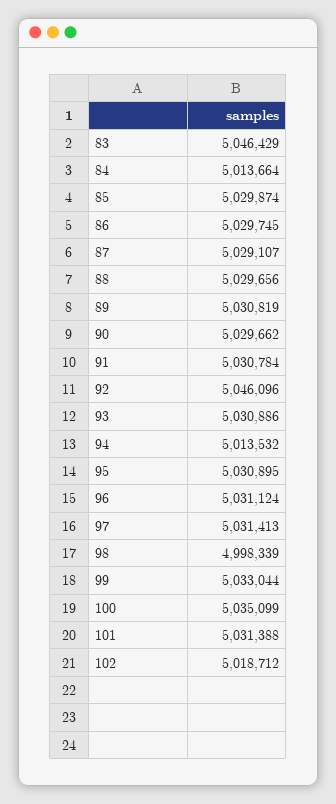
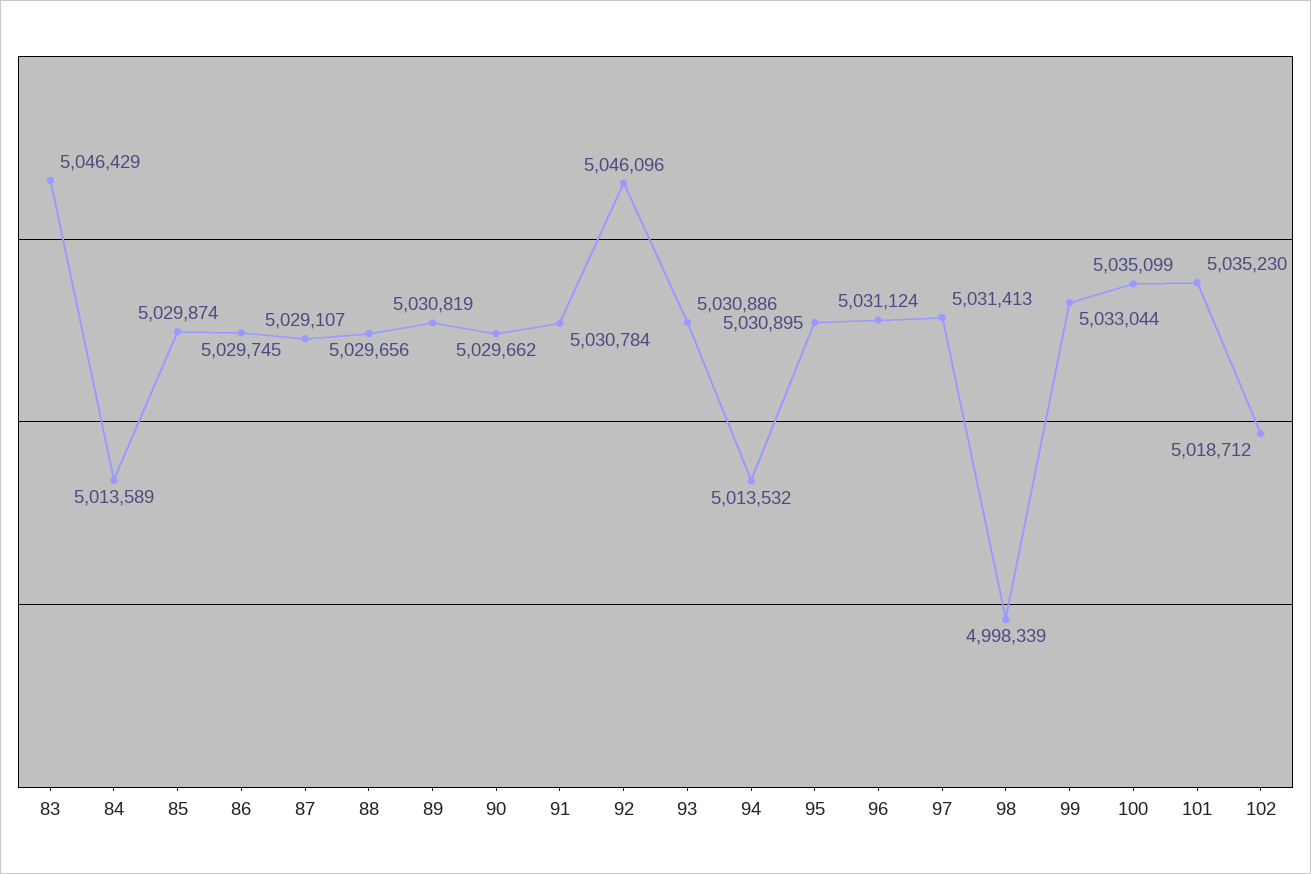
84: 5013664 -> 5013589
101: 5031388 -> 5035230

